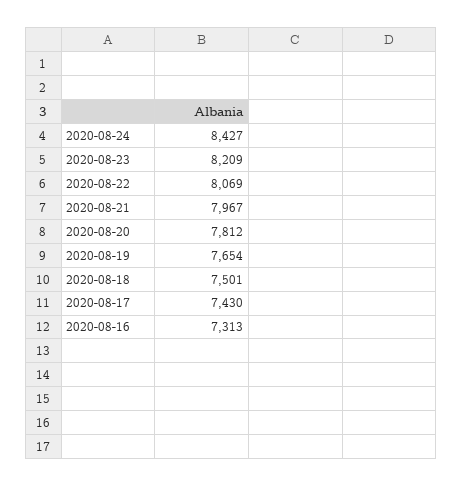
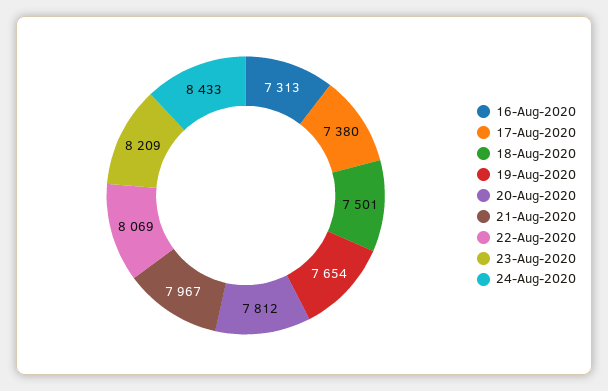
2020-08-24: 8427 -> 8433
2020-08-17: 7430 -> 7380

